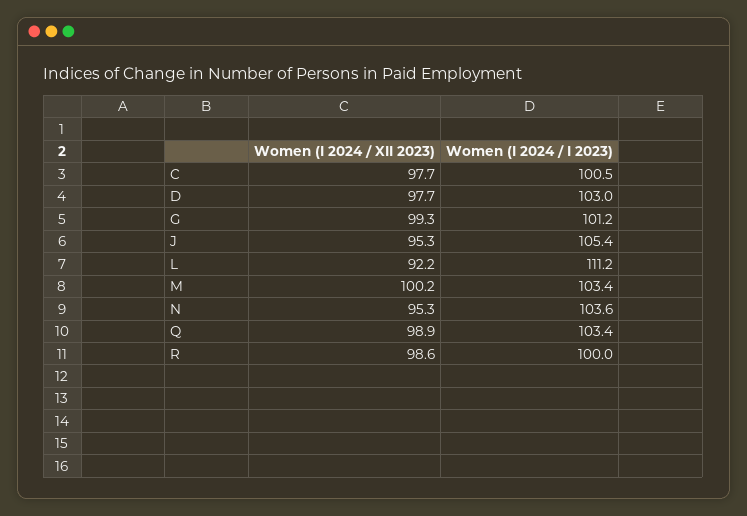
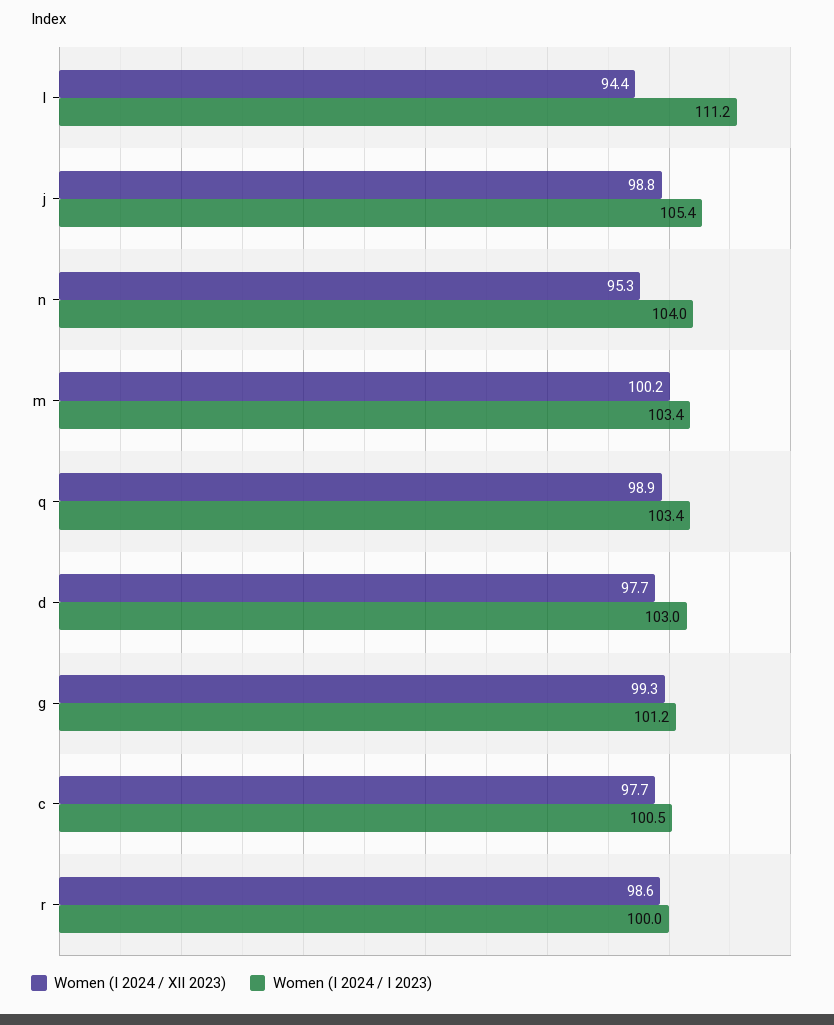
Women (I 2024 / XII 2023), J: 95.3 -> 98.8
Women (I 2024 / XII 2023), L: 92.2 -> 94.4
Women (I 2024 / I 2023), N: 103.6 -> 104

